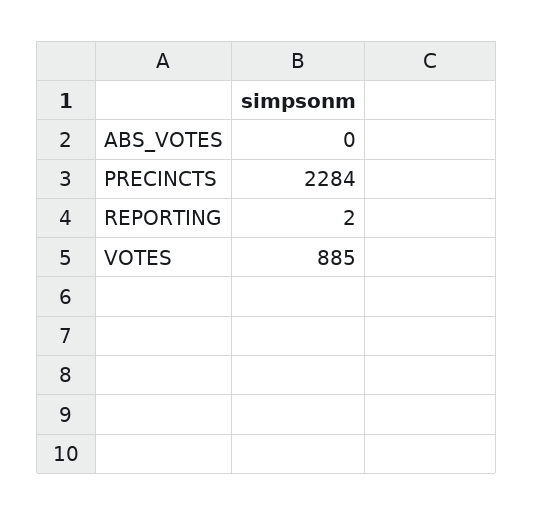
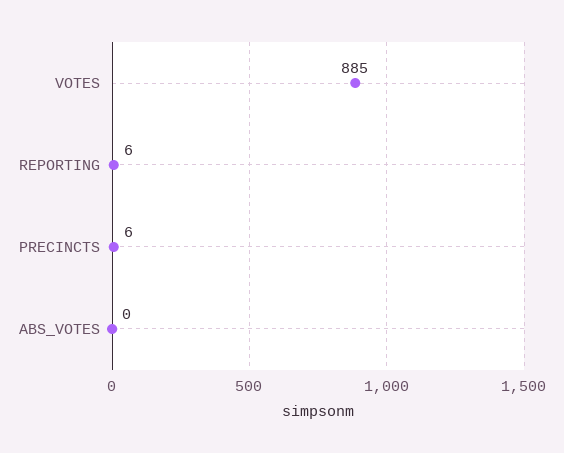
PRECINCTS: 2284 -> 6
REPORTING: 2 -> 6

